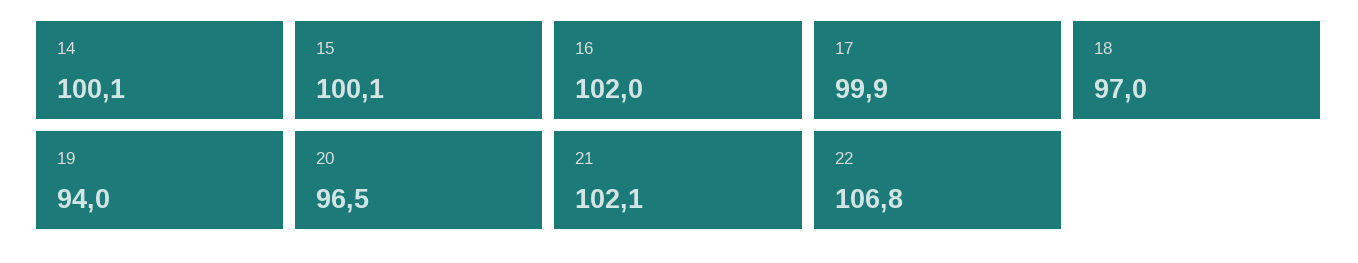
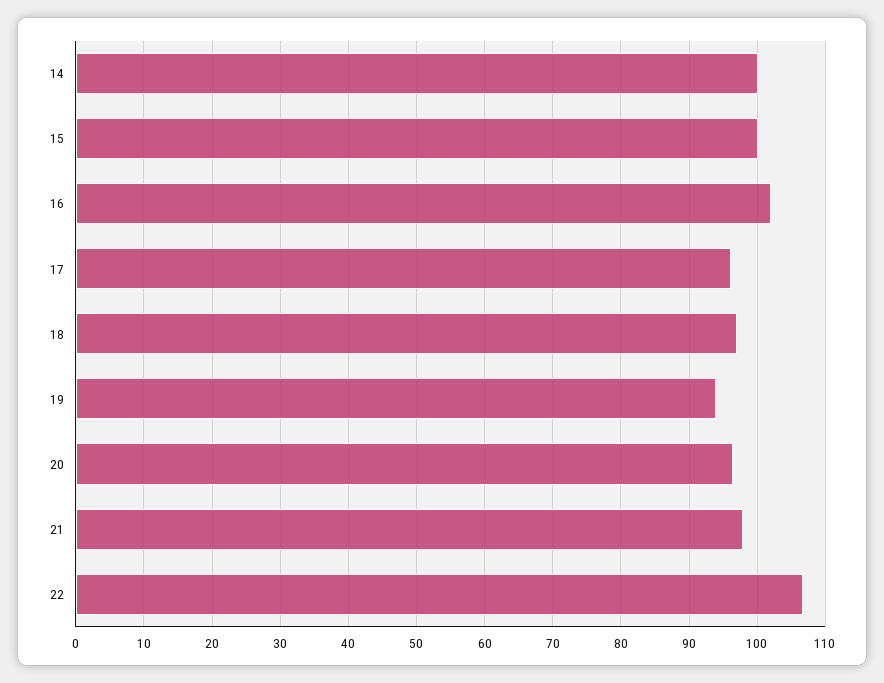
17: 99.9 -> 96
21: 102.1 -> 98

